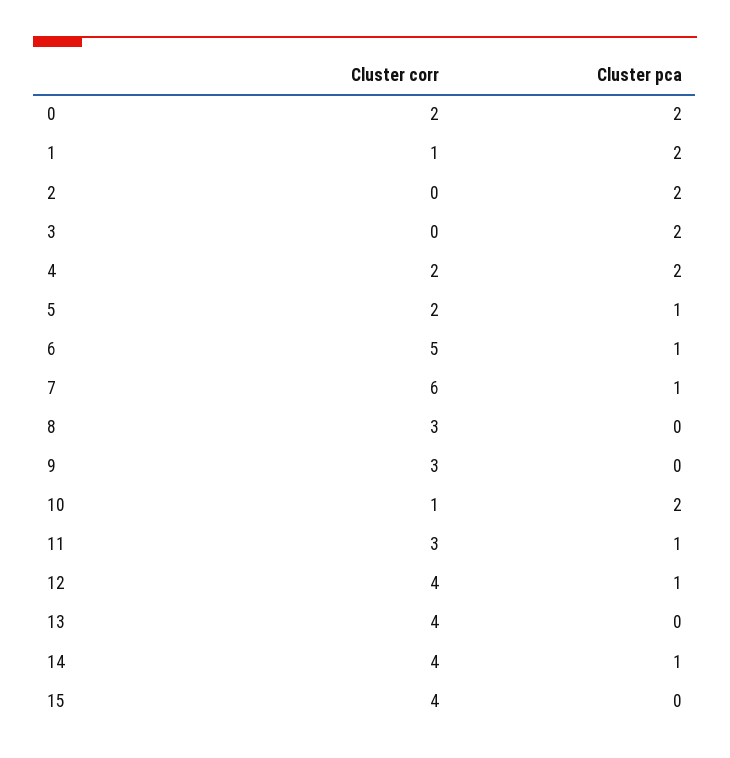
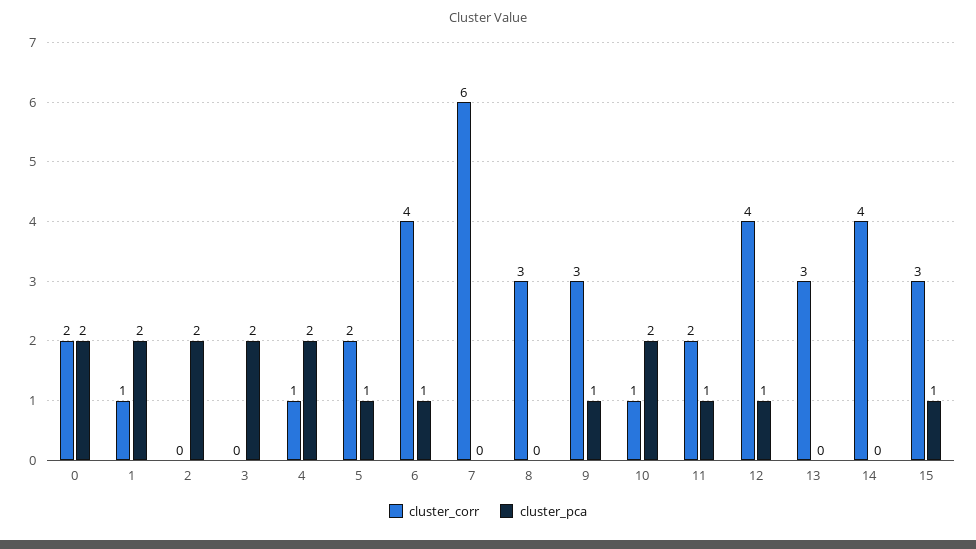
Cluster corr, 4: 2 -> 1
Cluster corr, 6: 5 -> 4
Cluster pca, 7: 1 -> 0
Cluster pca, 9: 0 -> 1
Cluster corr, 11: 3 -> 2
Cluster corr, 13: 4 -> 3
Cluster pca, 14: 1 -> 0
Cluster corr, 15: 4 -> 3
Cluster pca, 15: 0 -> 1

